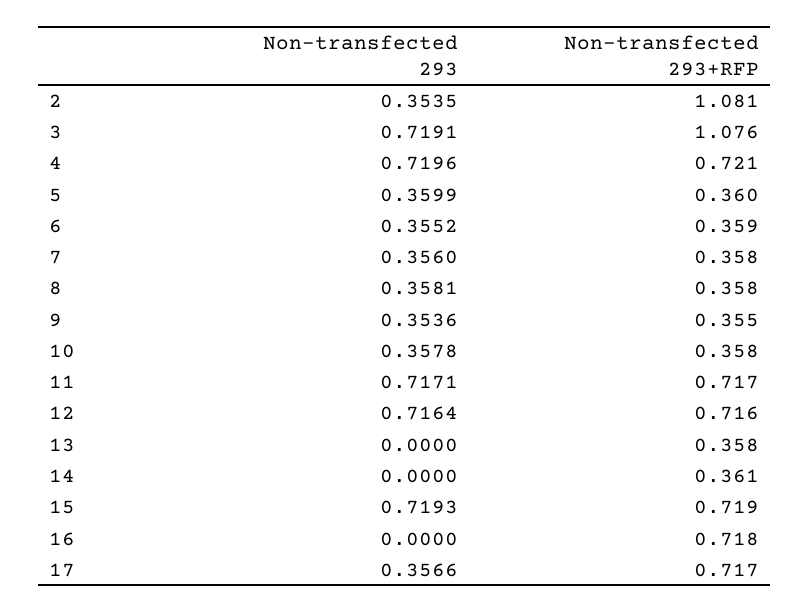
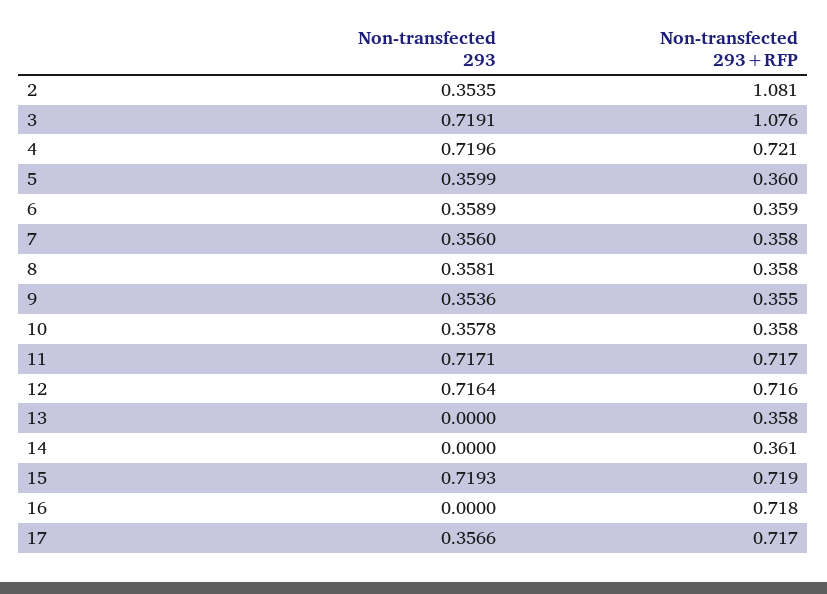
Non-transfected 293, 6: 0.3552 -> 0.3589

